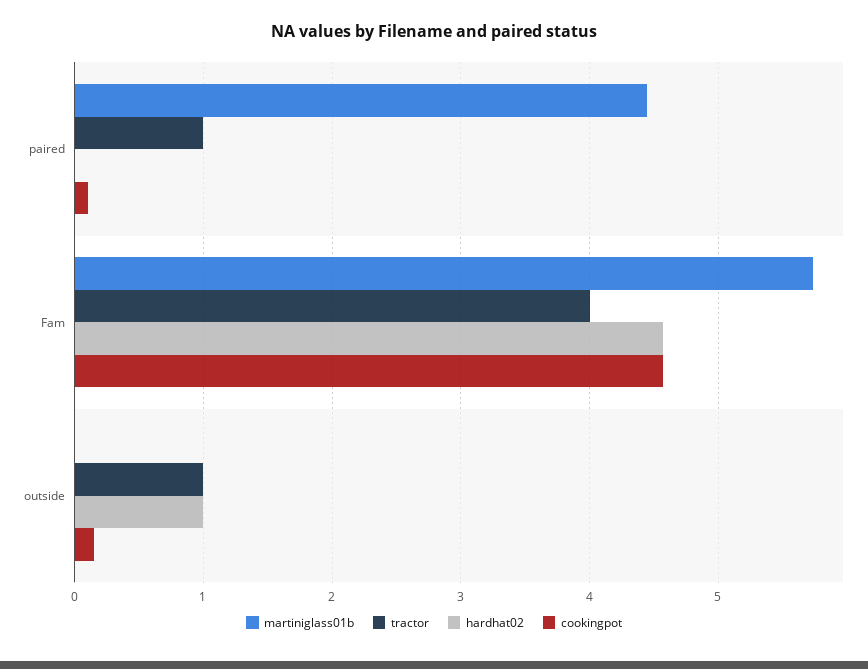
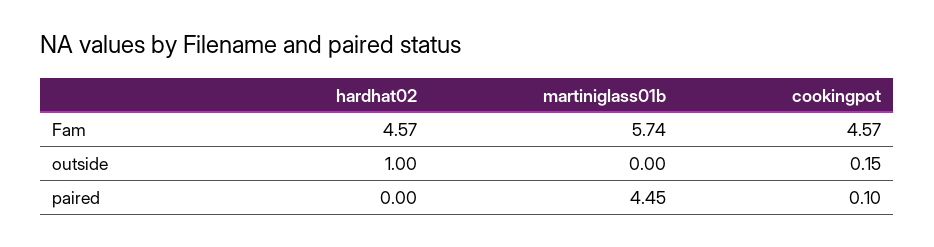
tractor, paired: 1 -> none
tractor, Fam: 4 -> none
tractor, outside: 1 -> none

